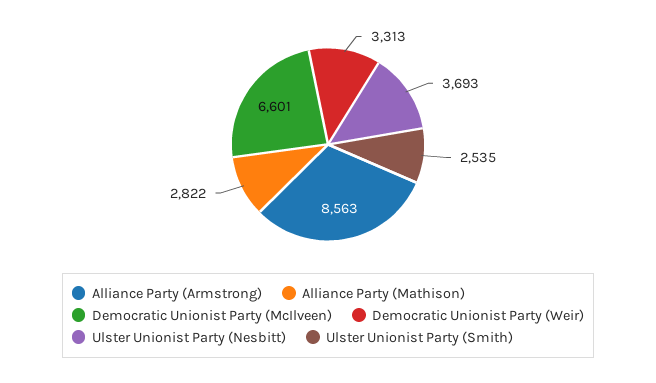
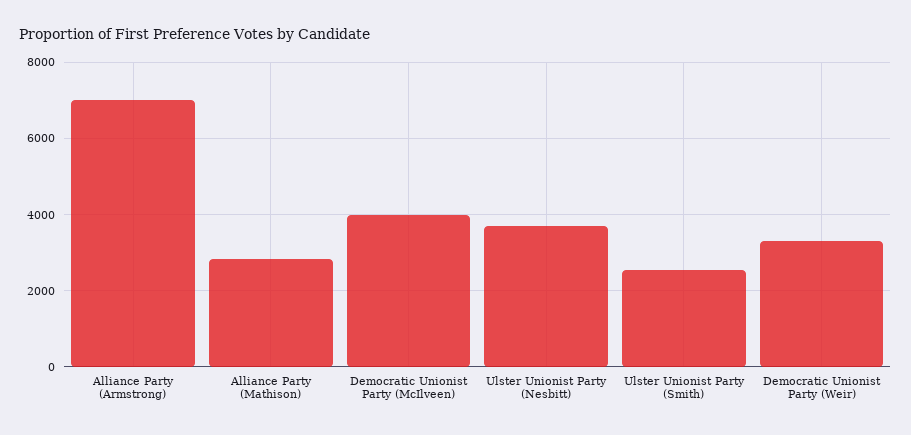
Alliance Party (Armstrong): 8563 -> 7000
Democratic Unionist Party (McIlveen): 6601 -> 4000

